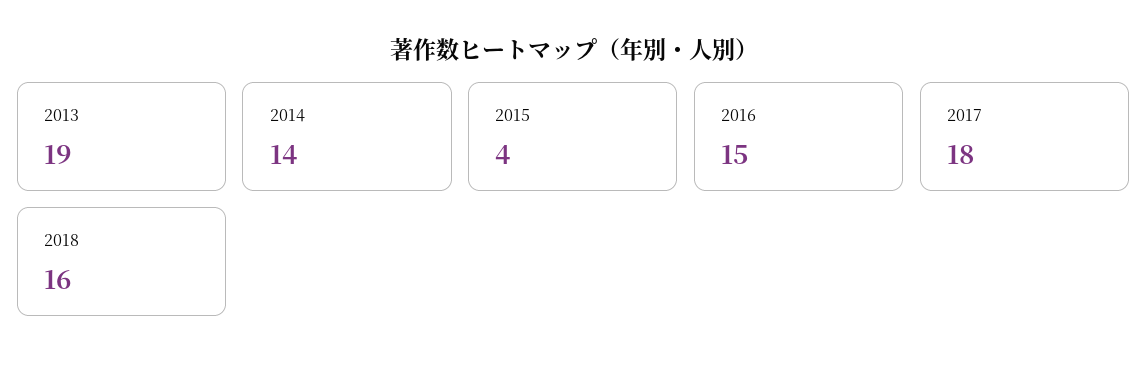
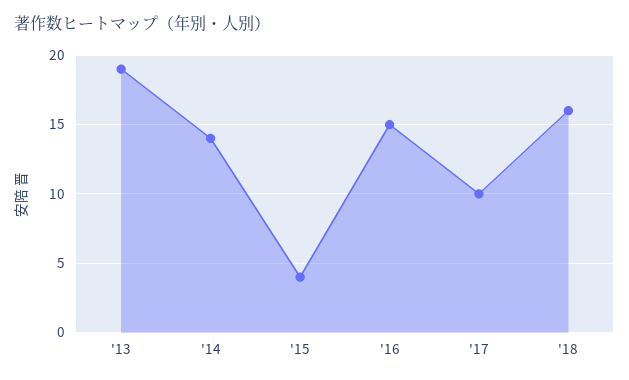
2017: 18 -> 10

